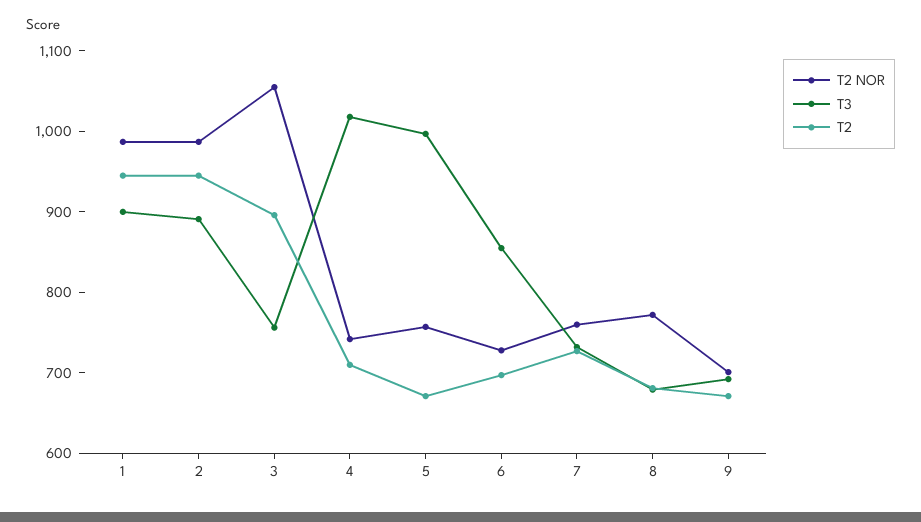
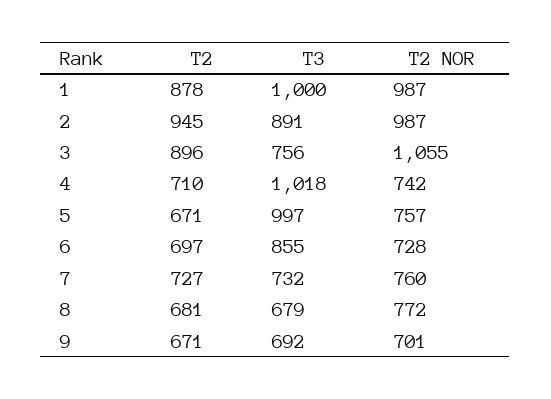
T3, 1: 900 -> 1000
T2, 1: 940 -> 878

